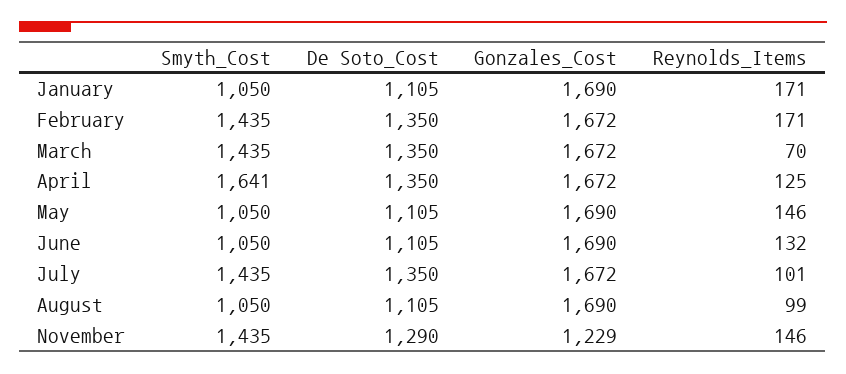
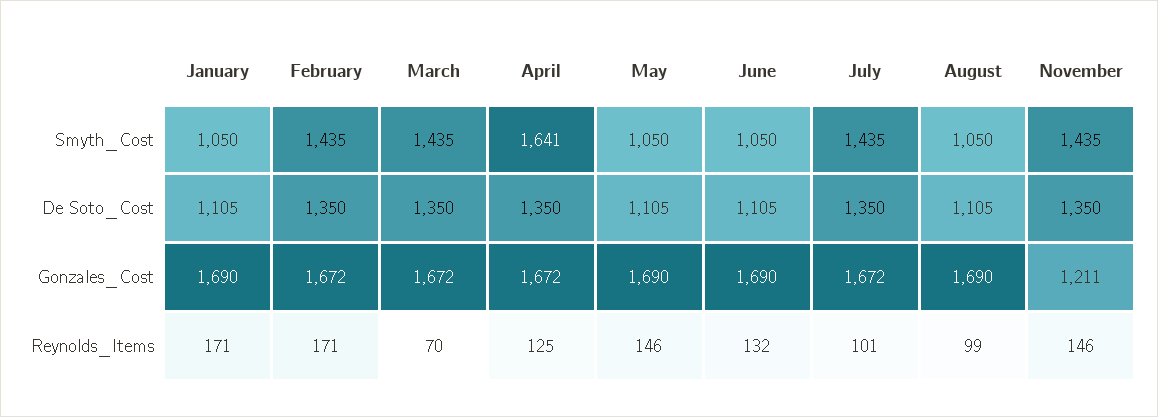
De Soto_Cost, November: 1290 -> 1350
Gonzales_Cost, November: 1229 -> 1211

